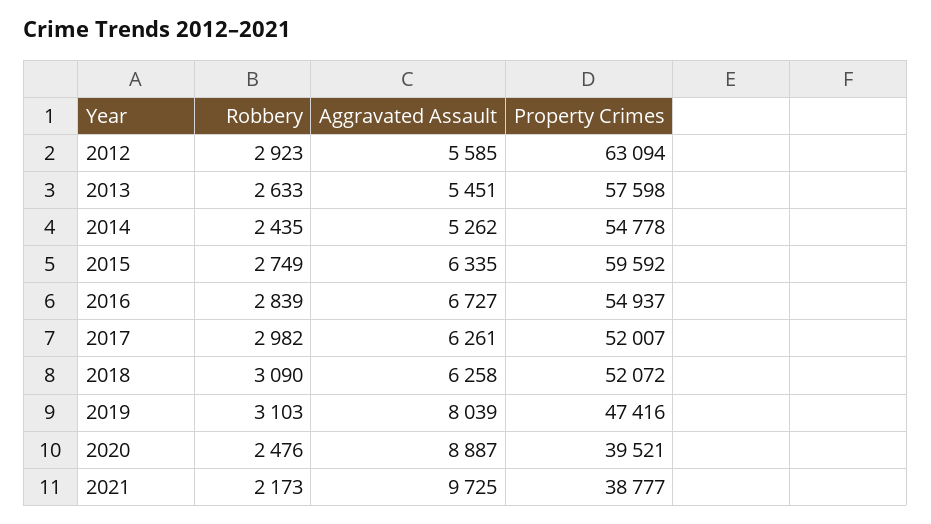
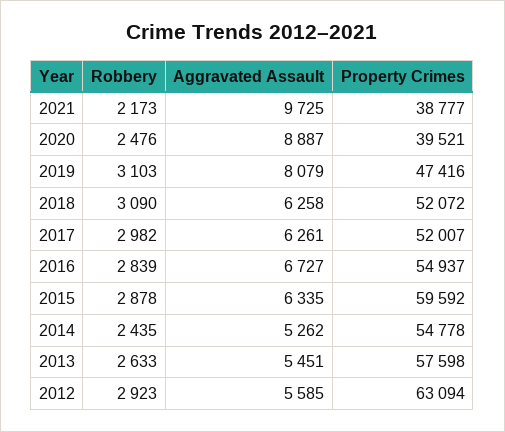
Robbery, 2015: 2749 -> 2878
Aggravated Assault, 2019: 8039 -> 8079

